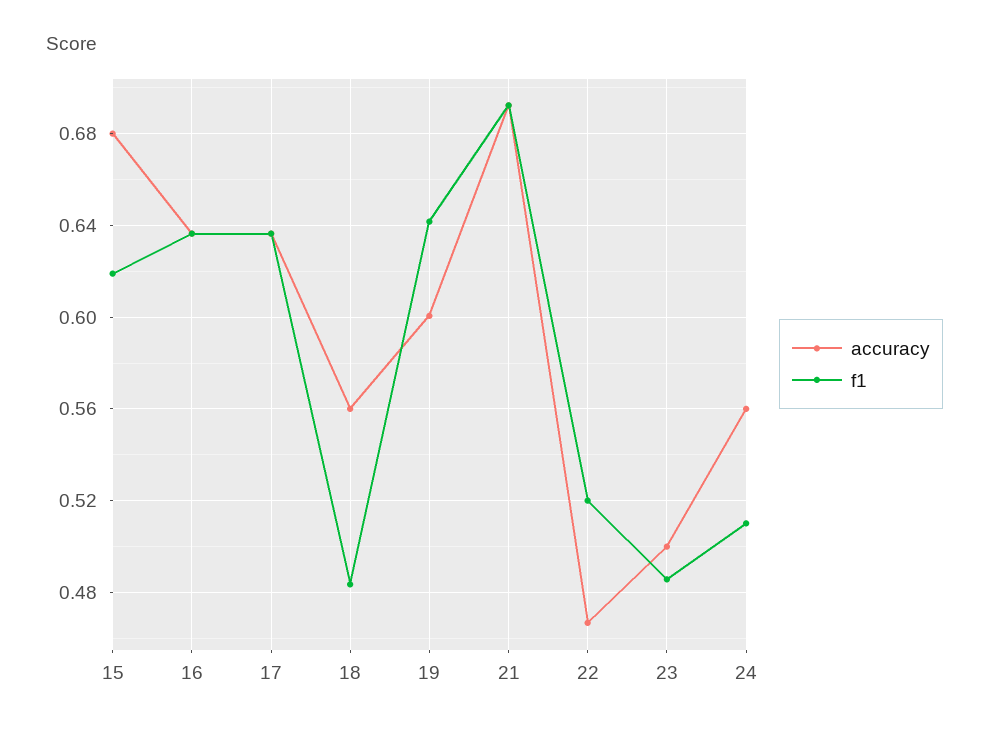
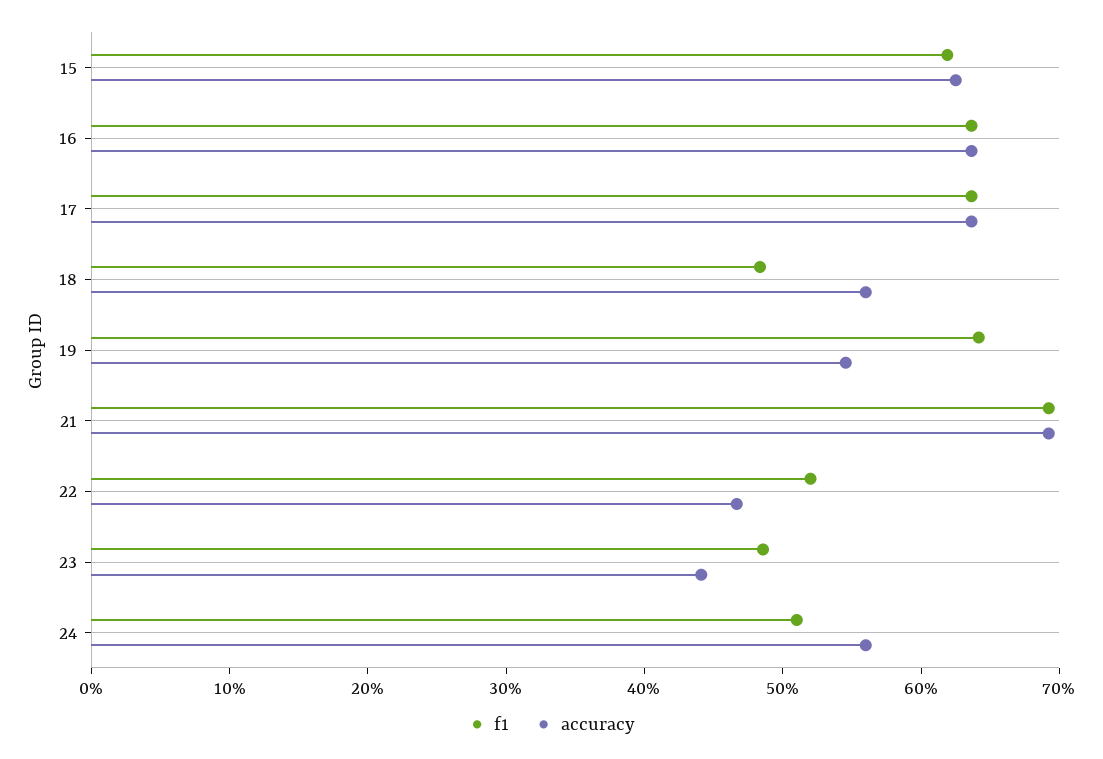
accuracy, 15: 0.68 -> 0.62
accuracy, 19: 0.6 -> 0.54
accuracy, 23: 0.5 -> 0.44

